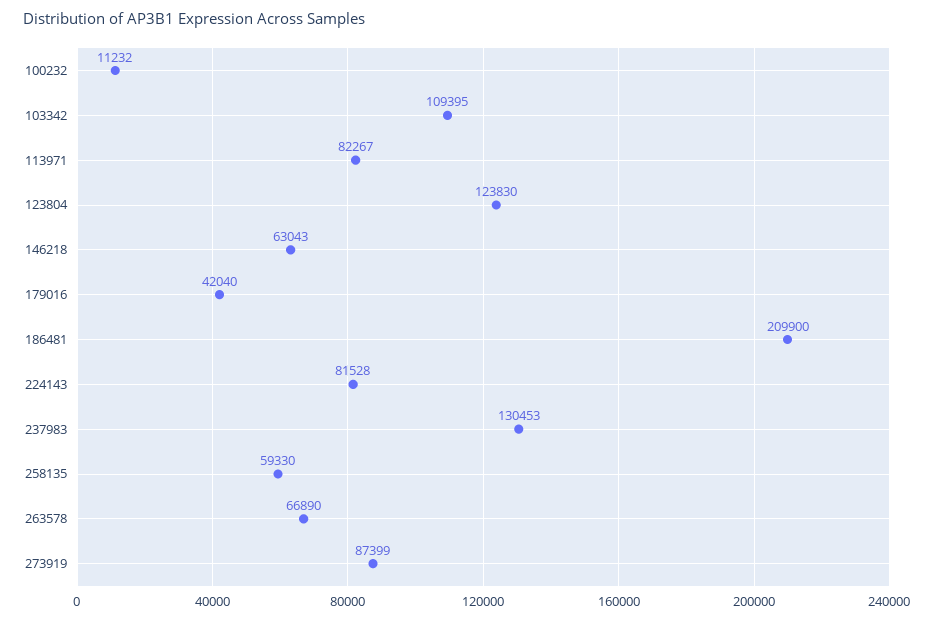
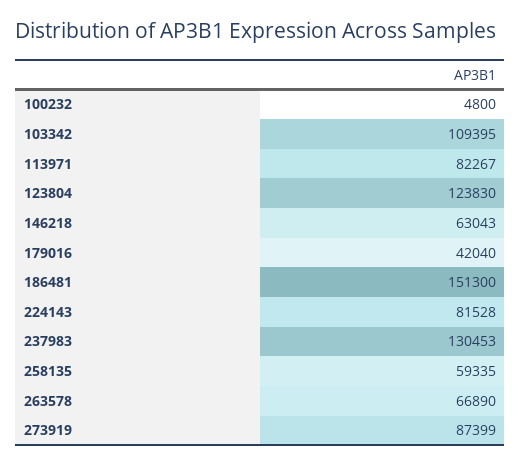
100232: 11232 -> 4800
186481: 209900 -> 151300
258135: 59330 -> 59335

